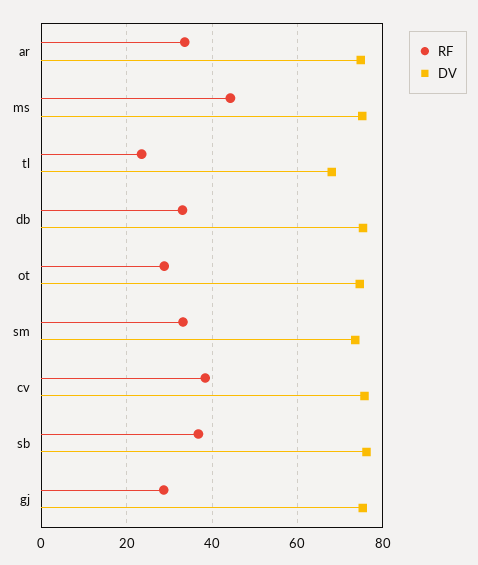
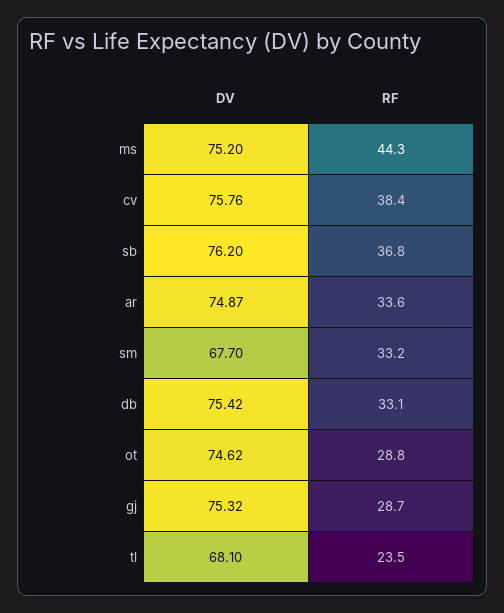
DV, sm: 74 -> 67.7

